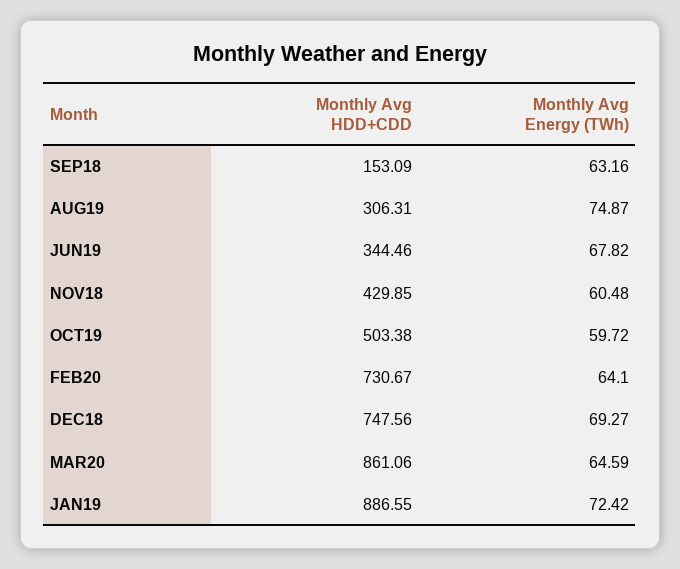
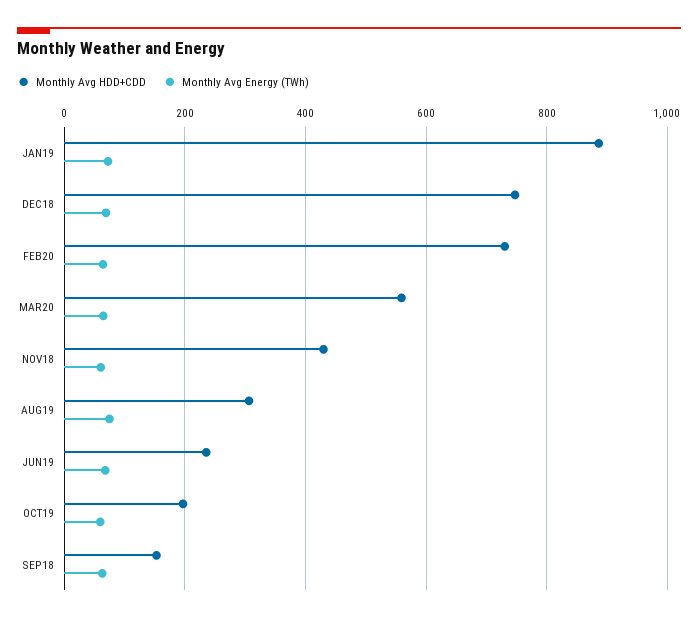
Monthly Avg HDD+CDD, JUN19: 344.46 -> 240
Monthly Avg HDD+CDD, OCT19: 503.38 -> 200
Monthly Avg HDD+CDD, MAR20: 861.06 -> 560

